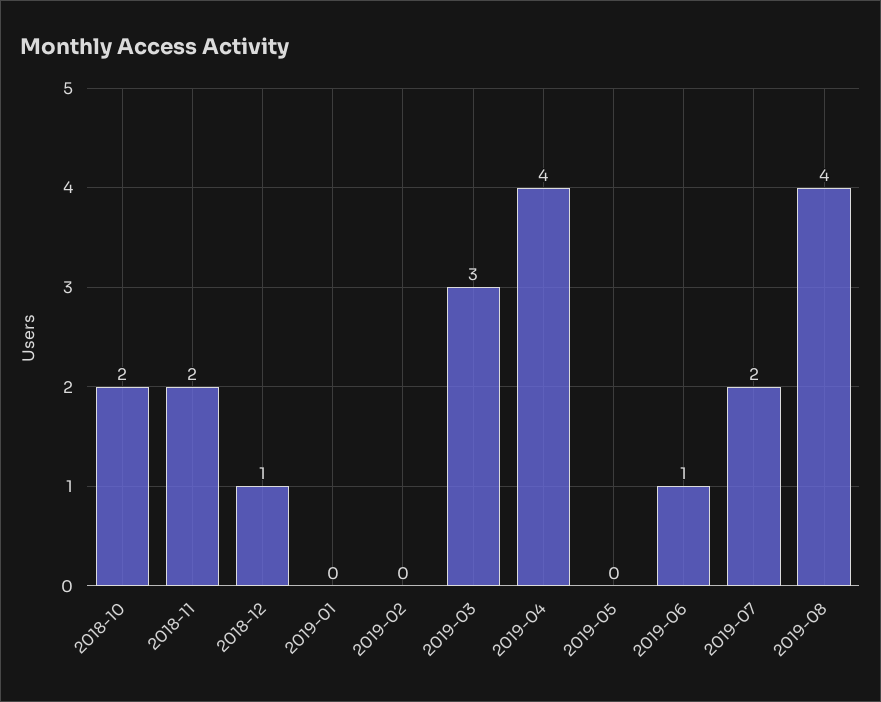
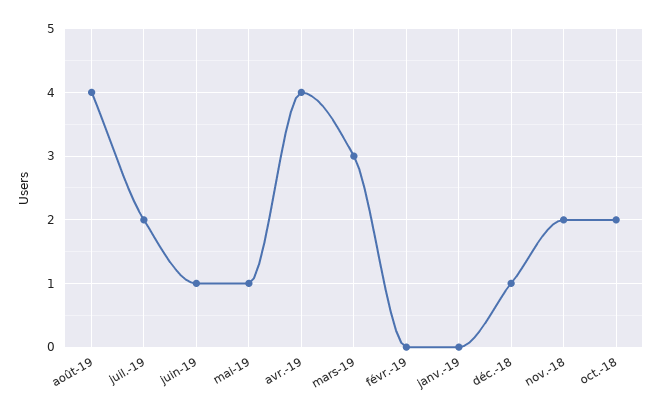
2019-05: 0 -> 1

